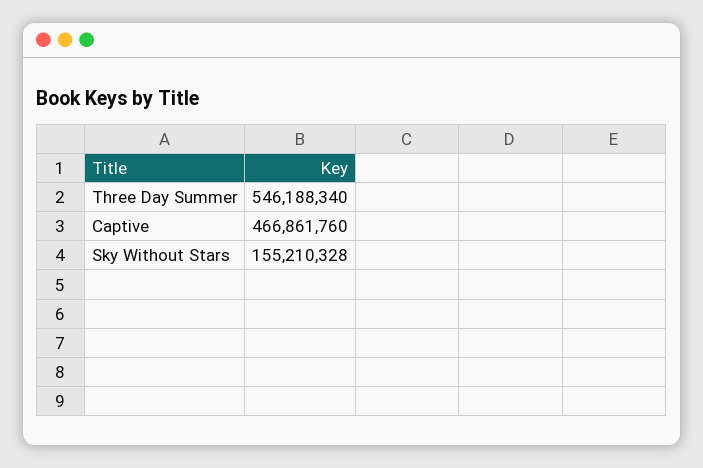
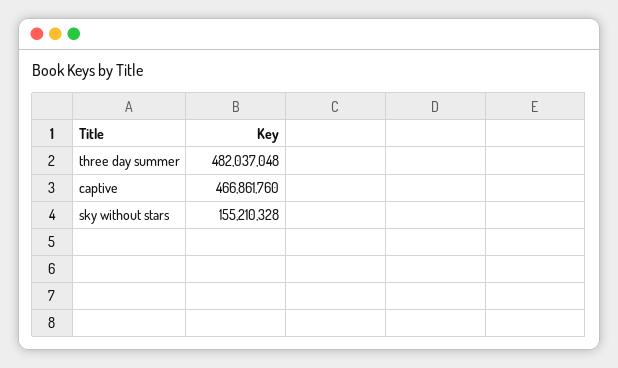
Three Day Summer: 546188340 -> 482037048

